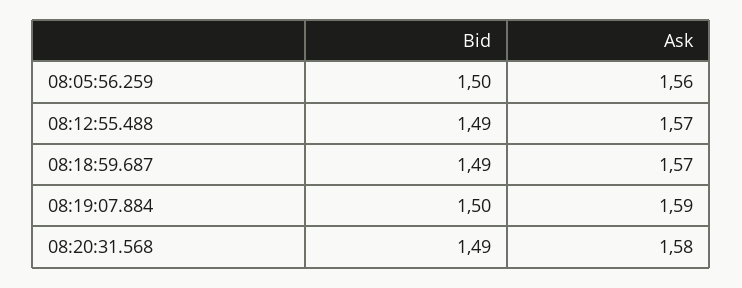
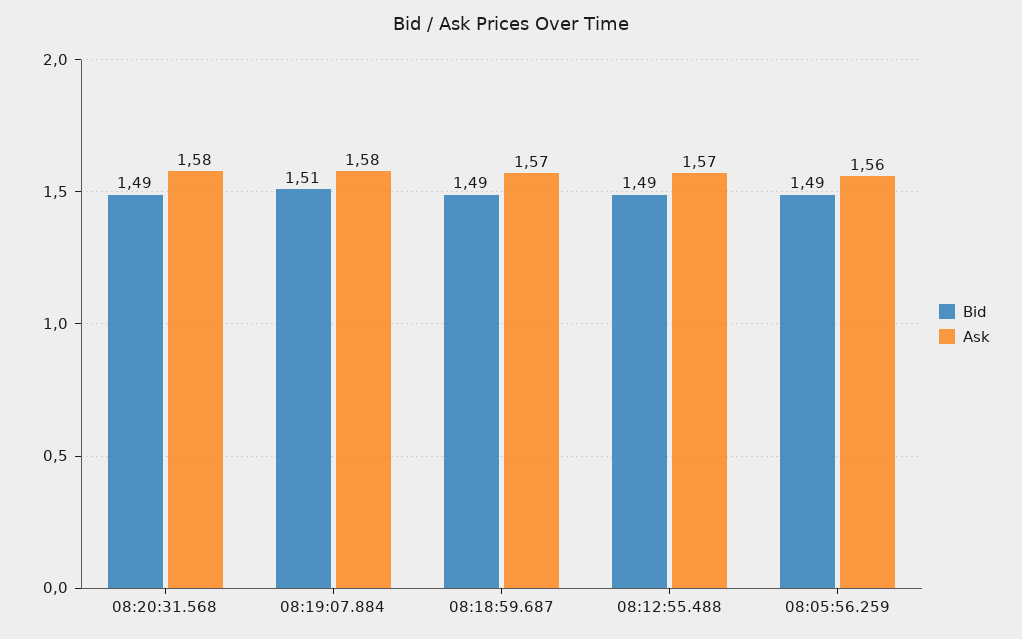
Bid, 08:05:56.259: 1.5 -> 1.49
Bid, 08:19:07.884: 1.5 -> 1.51
Ask, 08:19:07.884: 1.59 -> 1.58

